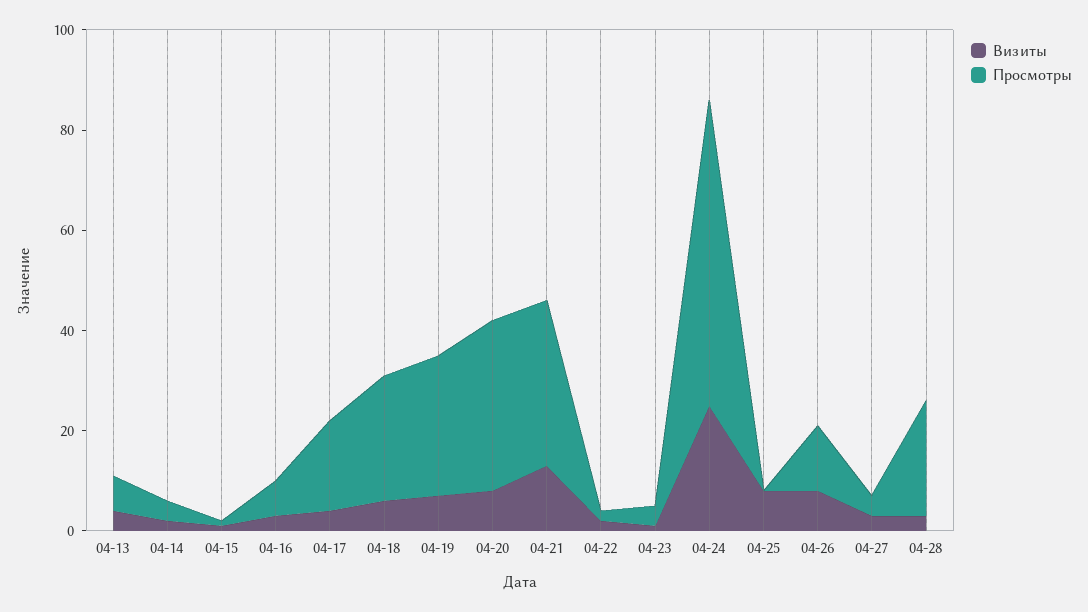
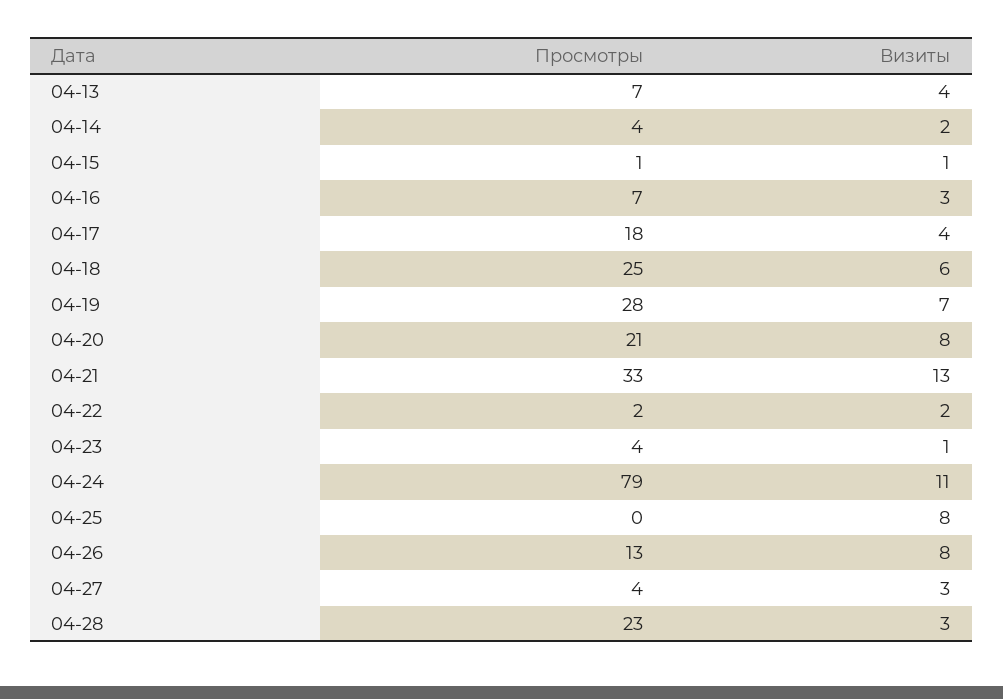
Просмотры, 04-20: 35 -> 21
Визиты, 04-24: 25 -> 11
Просмотры, 04-24: 60 -> 79

